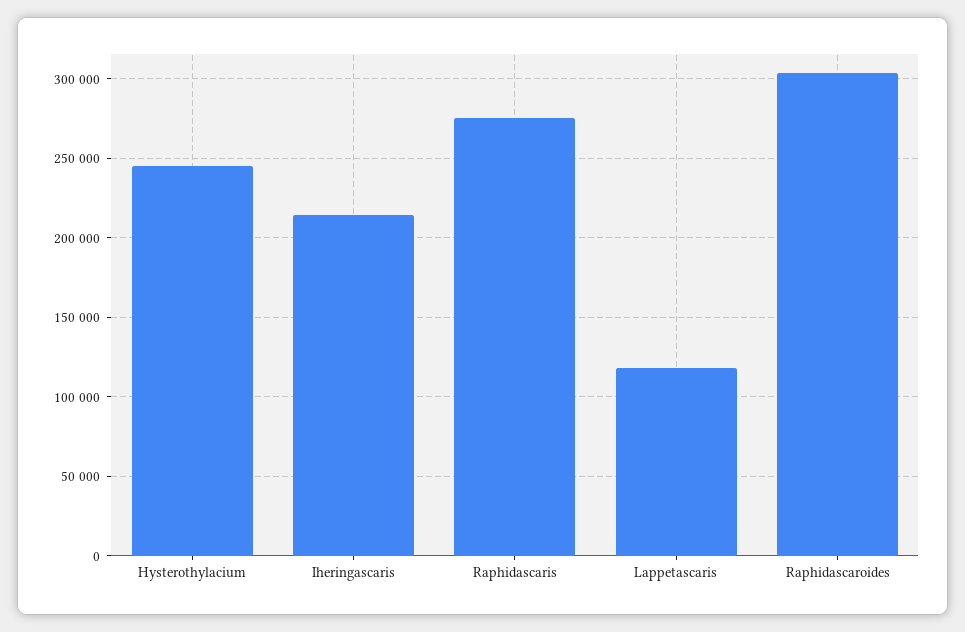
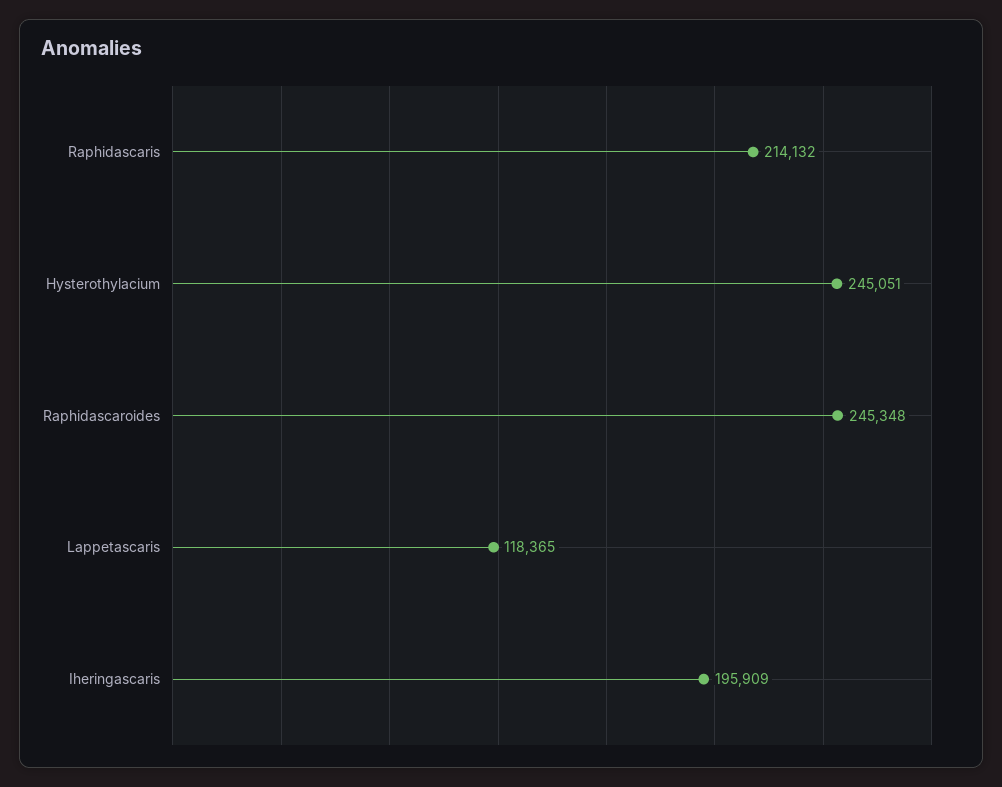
Iheringascaris: 215000 -> 195909
Raphidascaris: 275000 -> 214132
Raphidascaroides: 305000 -> 245348

